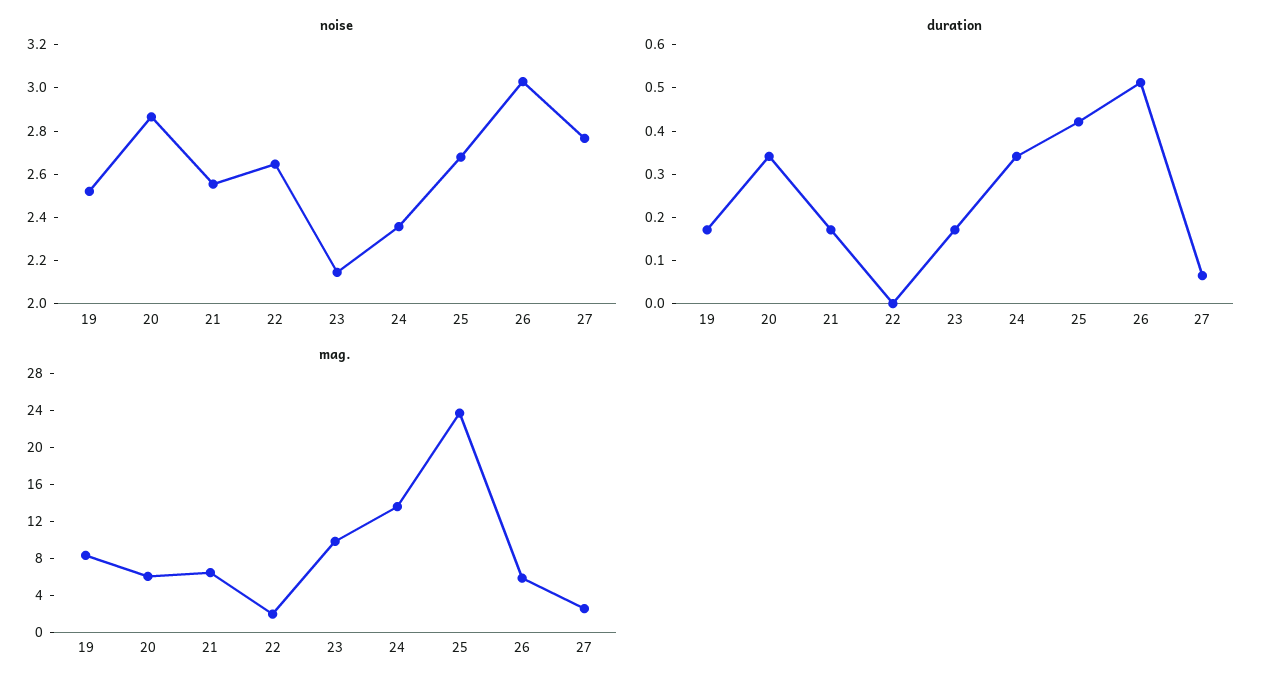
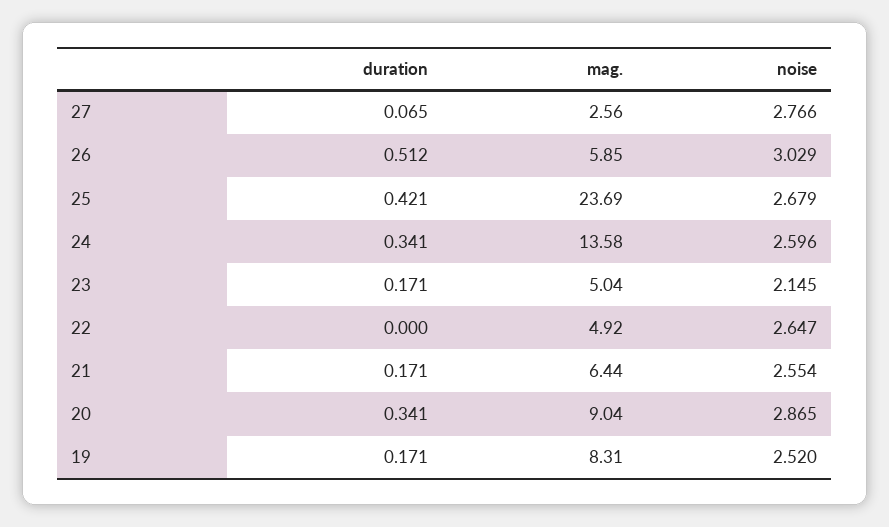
noise, 24: 2.35 -> 2.596
mag., 20: 6 -> 9.04
mag., 22: 2 -> 4.92
mag., 23: 10 -> 5.04

